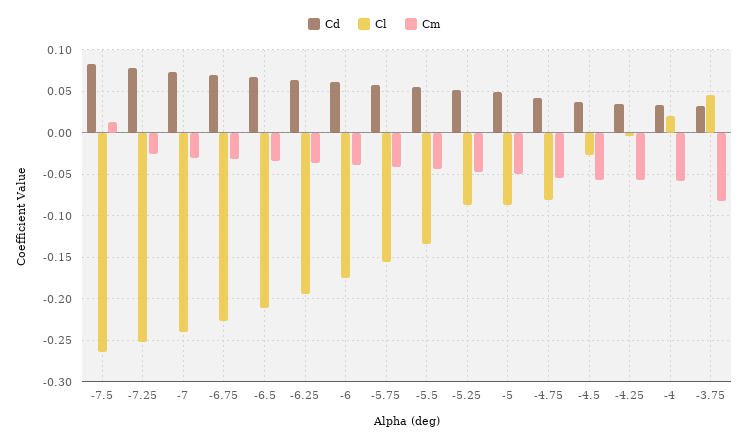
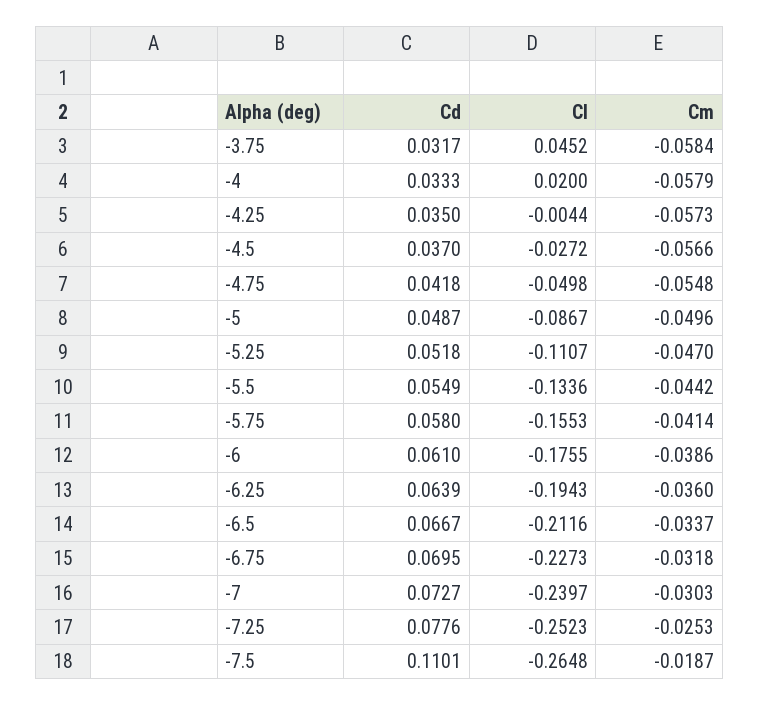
Cd, -7.5: 0.08 -> 0.1101
Cm, -7.5: 0.01 -> -0.0187
Cl, -5.25: -0.09 -> -0.1107
Cl, -4.75: -0.08 -> -0.0498
Cm, -3.75: -0.08 -> -0.0584

